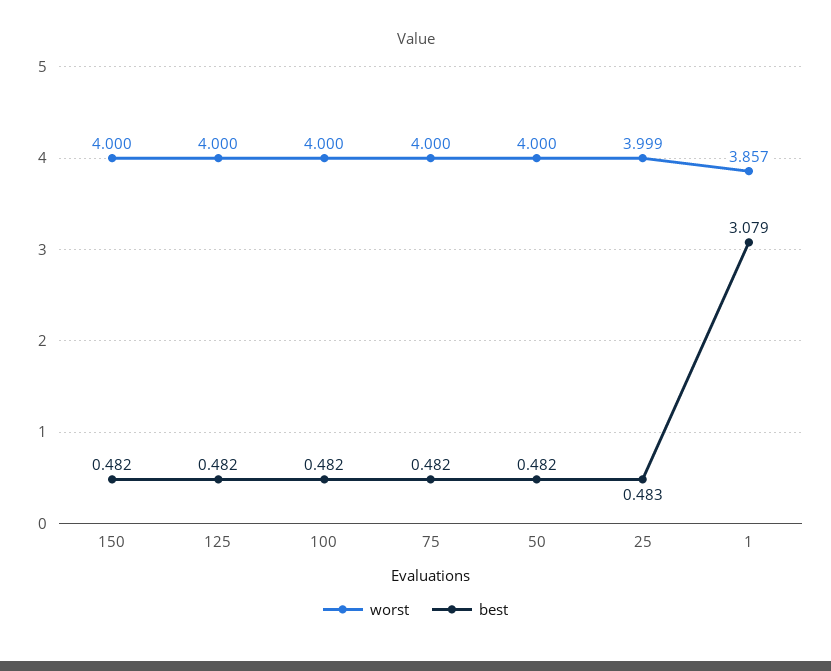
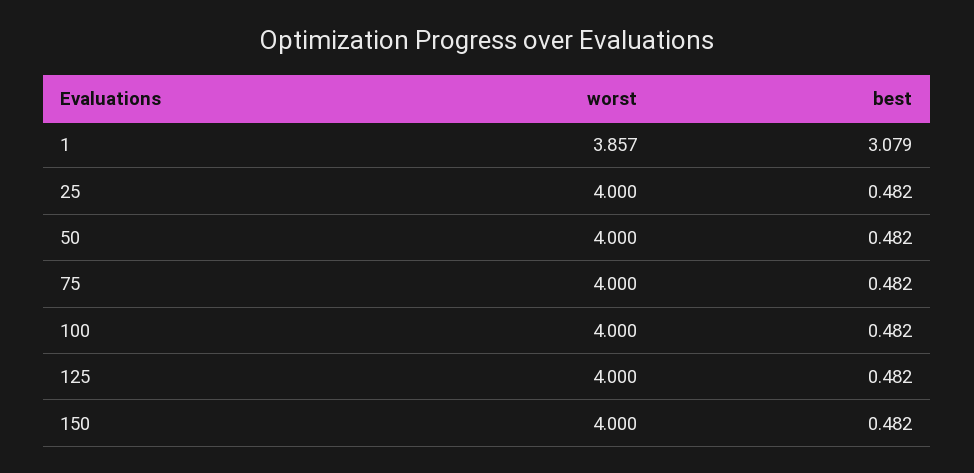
worst, 25: 3.999 -> 4
best, 25: 0.483 -> 0.482

